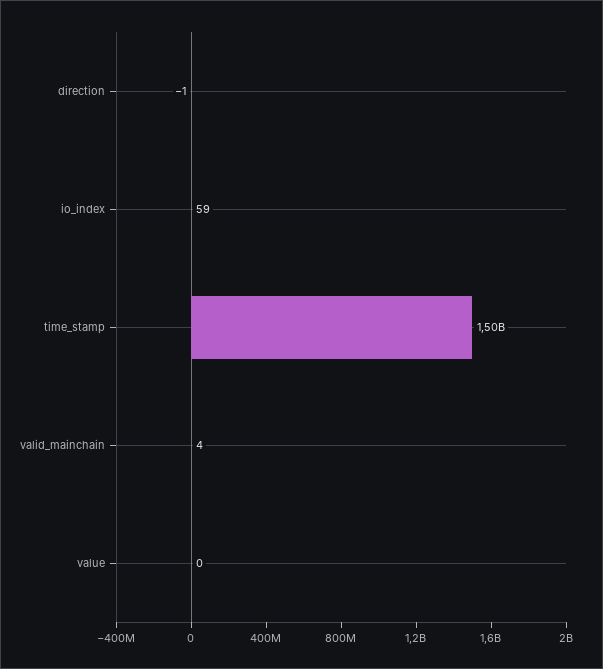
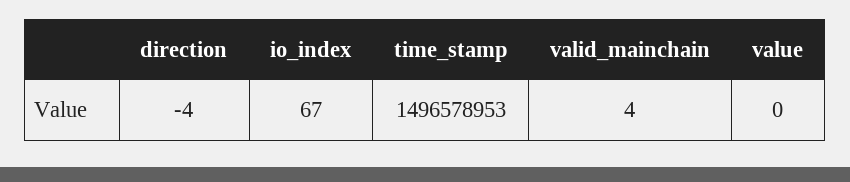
direction: -1 -> -4
io_index: 59 -> 67

